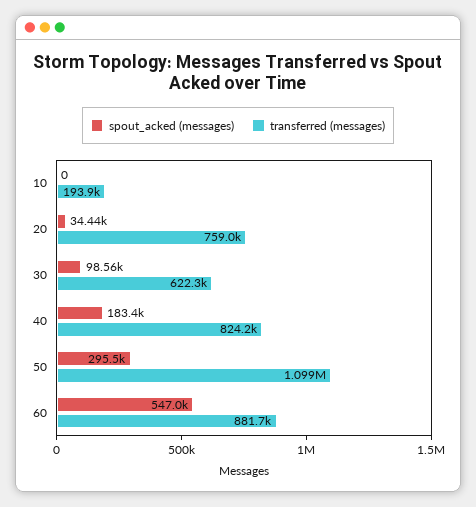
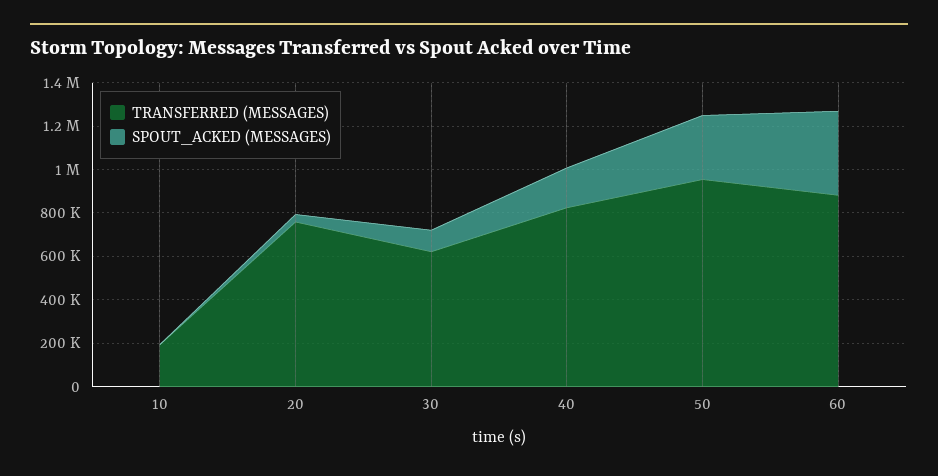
transferred (messages), 50: 1099000 -> 950000
spout_acked (messages), 60: 547000 -> 400000

